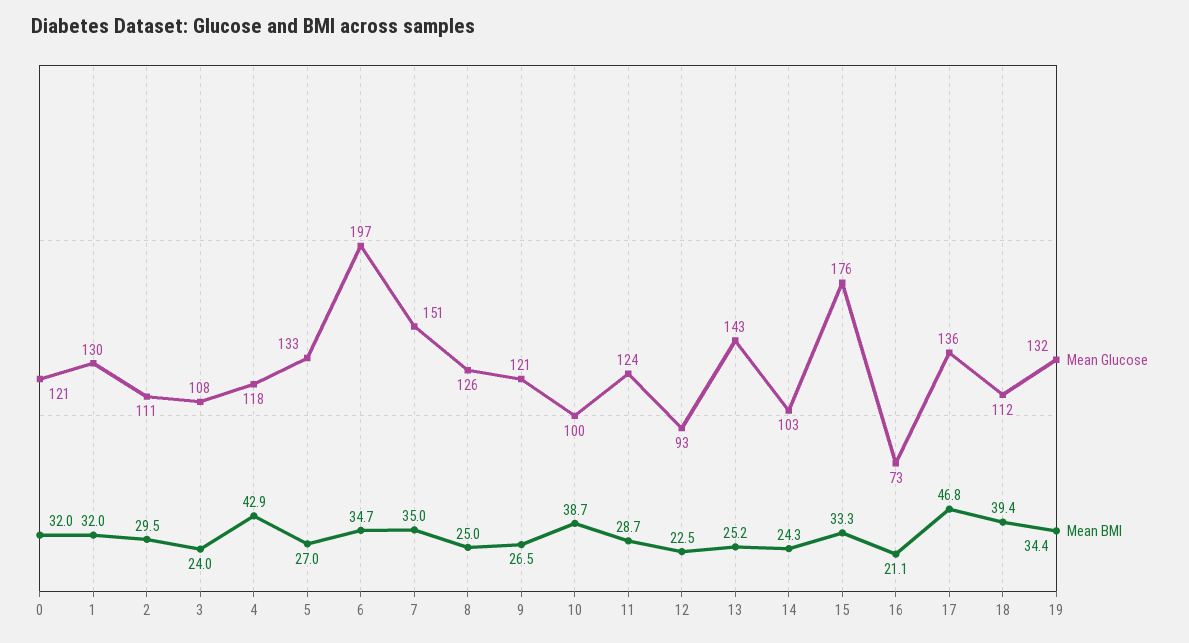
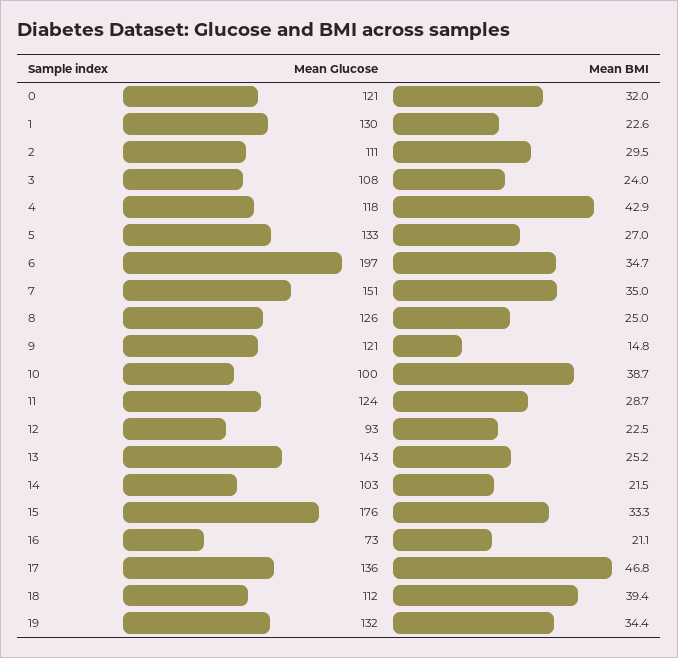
Mean BMI, 1: 32 -> 22.6
Mean BMI, 9: 26.5 -> 14.8
Mean BMI, 14: 24.3 -> 21.5

